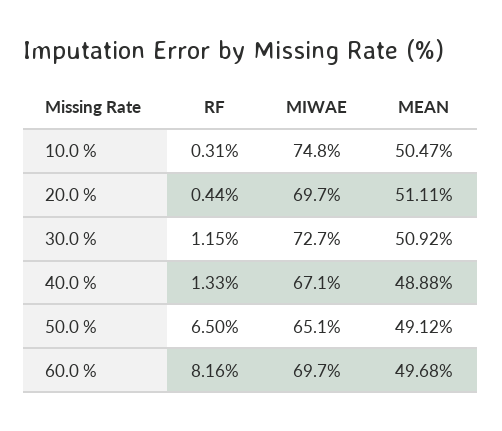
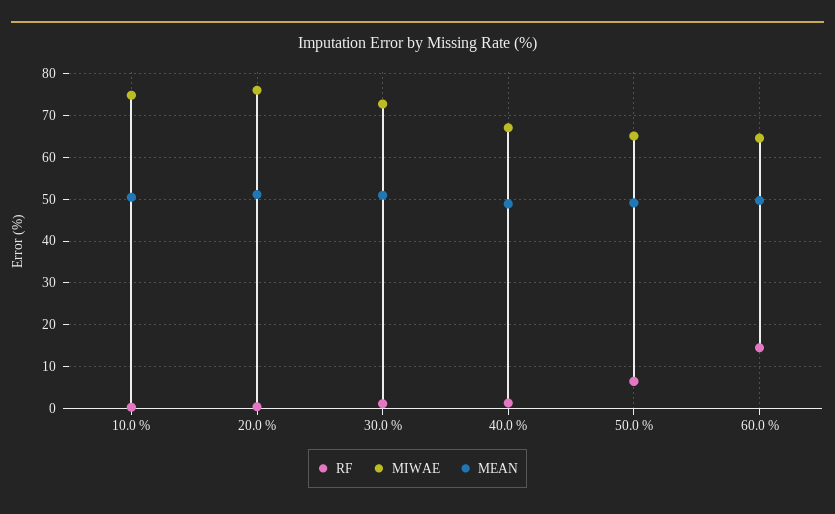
MIWAE, 20.0 %: 69.7 -> 76
RF, 60.0 %: 8.16 -> 14
MIWAE, 60.0 %: 69.7 -> 64

